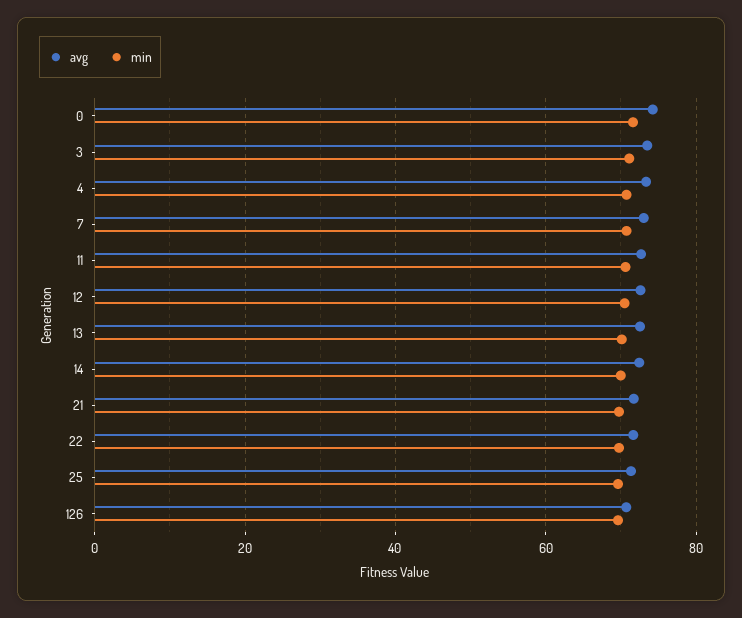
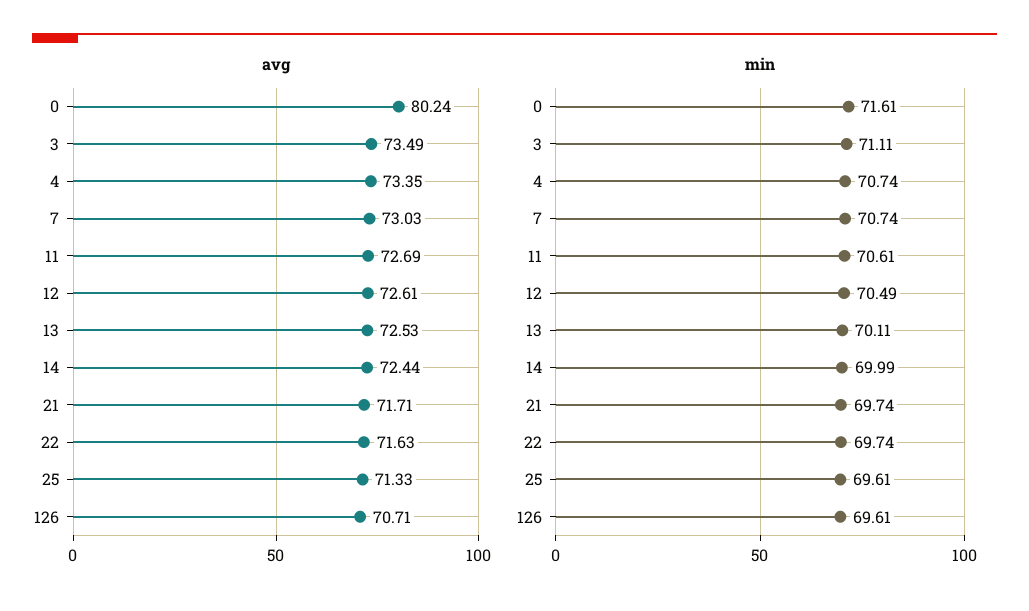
avg, 0: 74 -> 80.24

